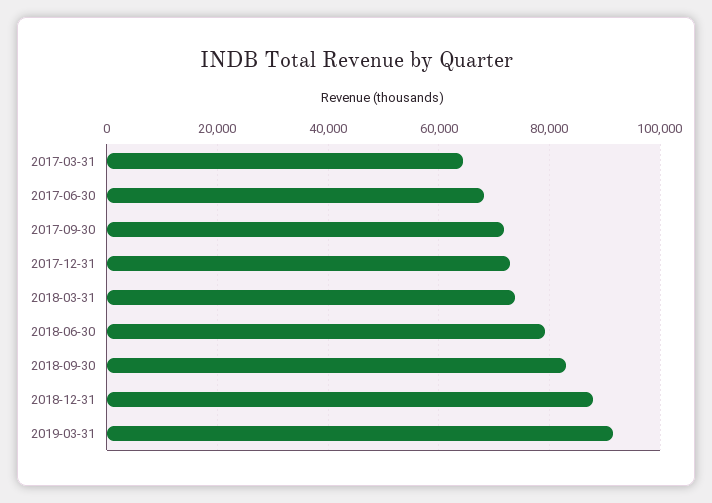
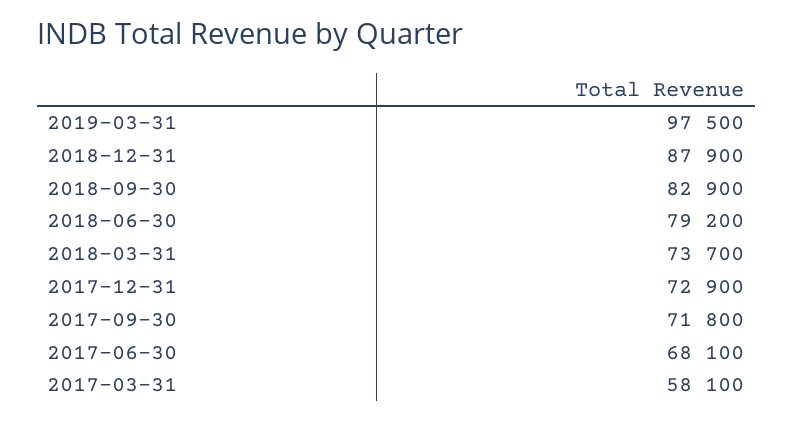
2017-03-31: 64000 -> 58100
2019-03-31: 92000 -> 97500

